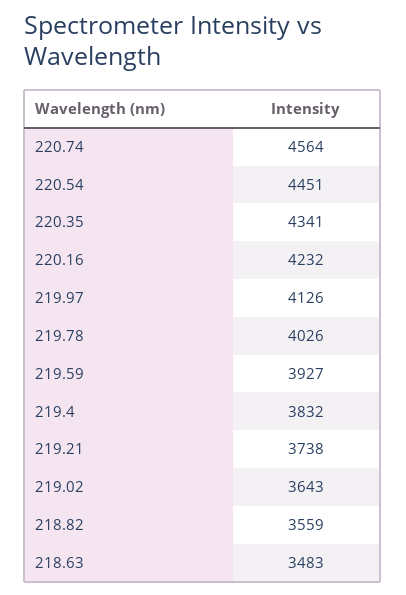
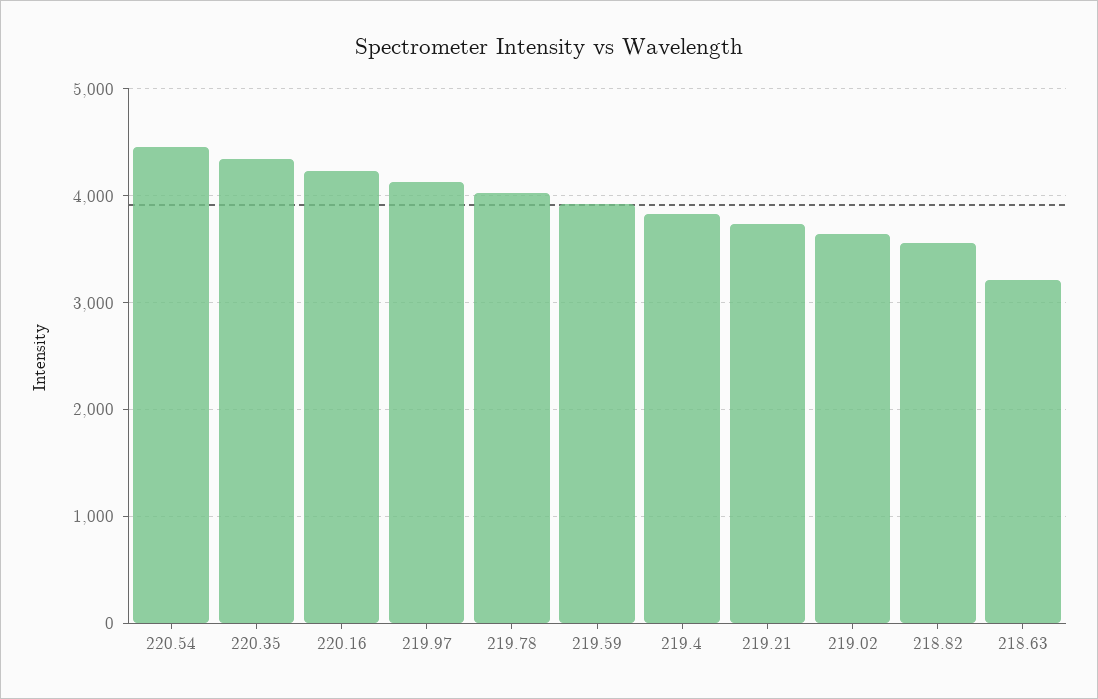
220.74: 4564 -> none
218.63: 3483 -> 3200

